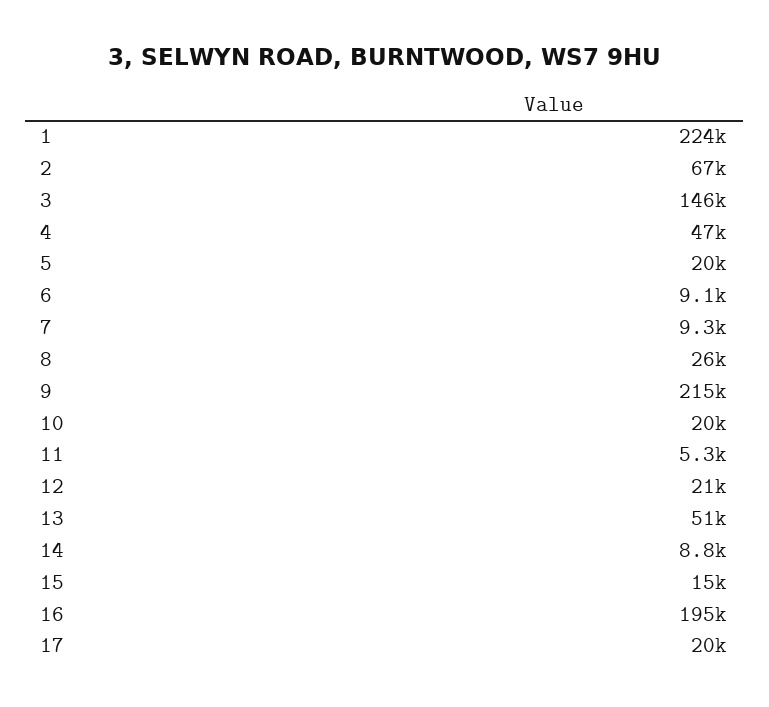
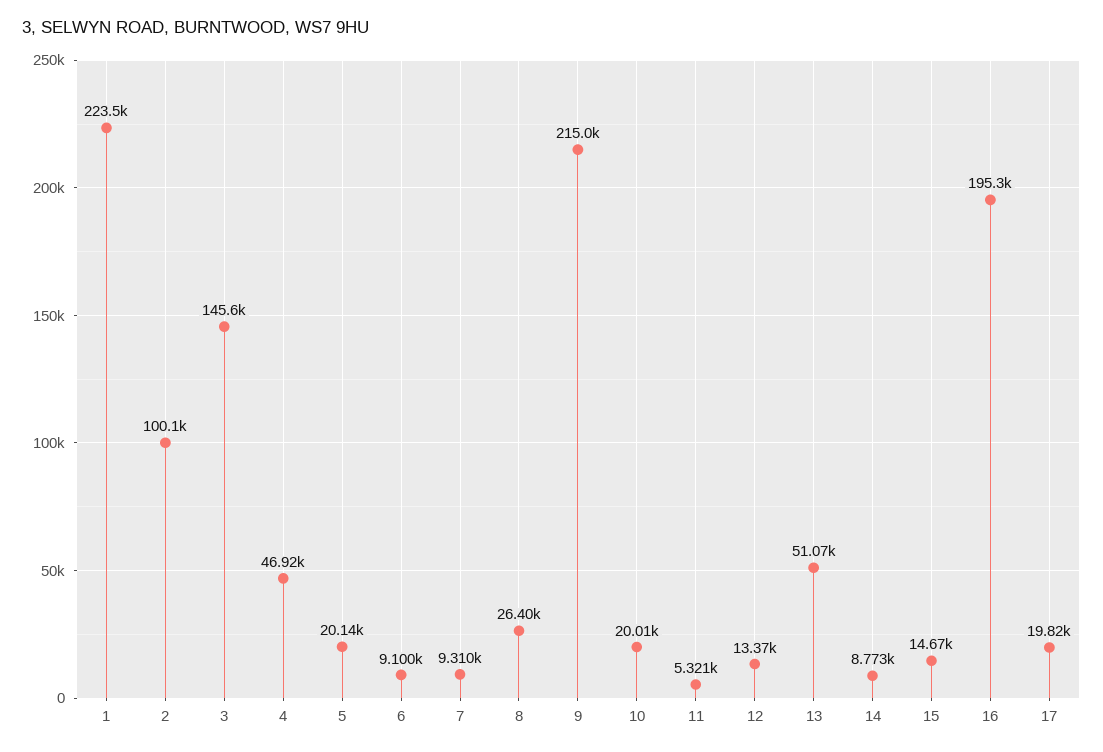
2: 67000 -> 100100
12: 21000 -> 13370

